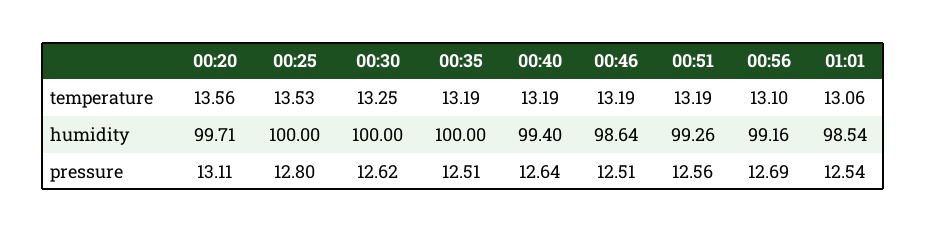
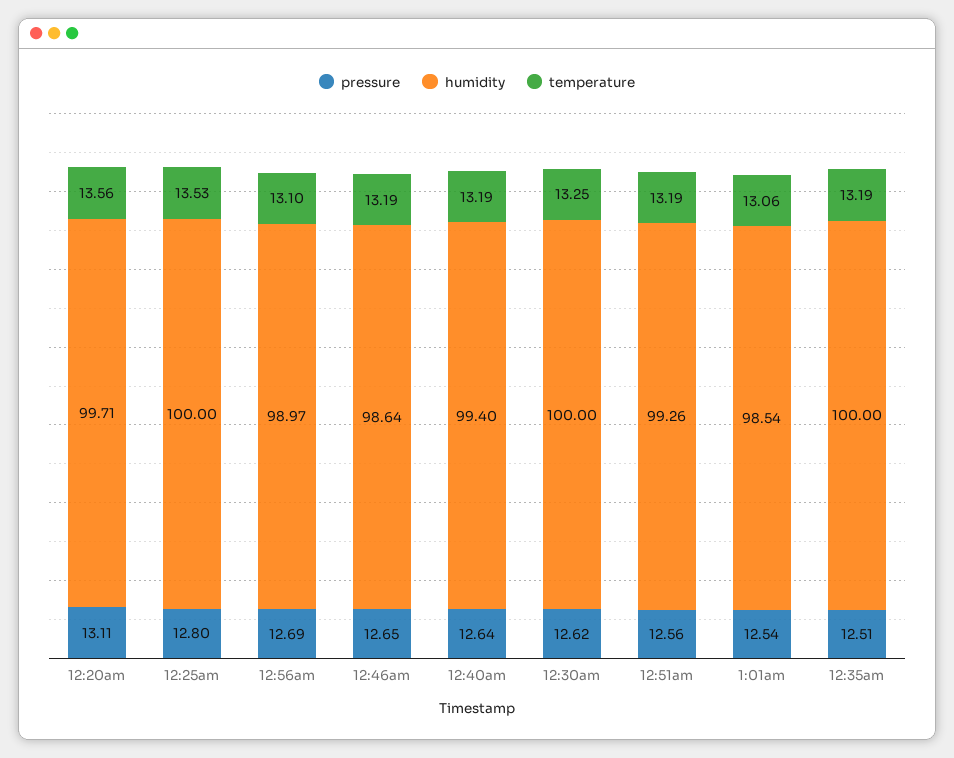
humidity, 00:56: 99.16 -> 98.97
pressure, 00:46: 12.51 -> 12.65

